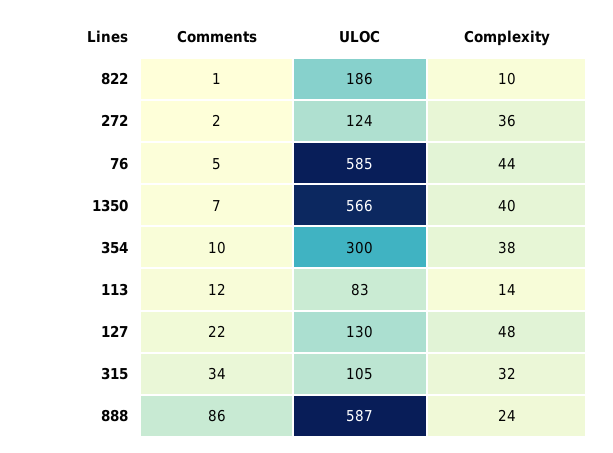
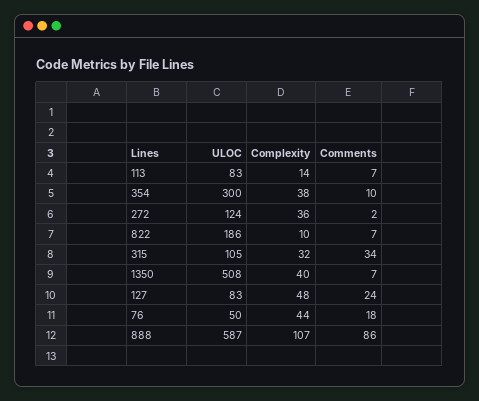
Comments, 822: 1 -> 7
Comments, 76: 5 -> 18
ULOC, 76: 585 -> 50
ULOC, 1350: 566 -> 508
Comments, 113: 12 -> 7
Comments, 127: 22 -> 24
ULOC, 127: 130 -> 83
Complexity, 888: 24 -> 107

